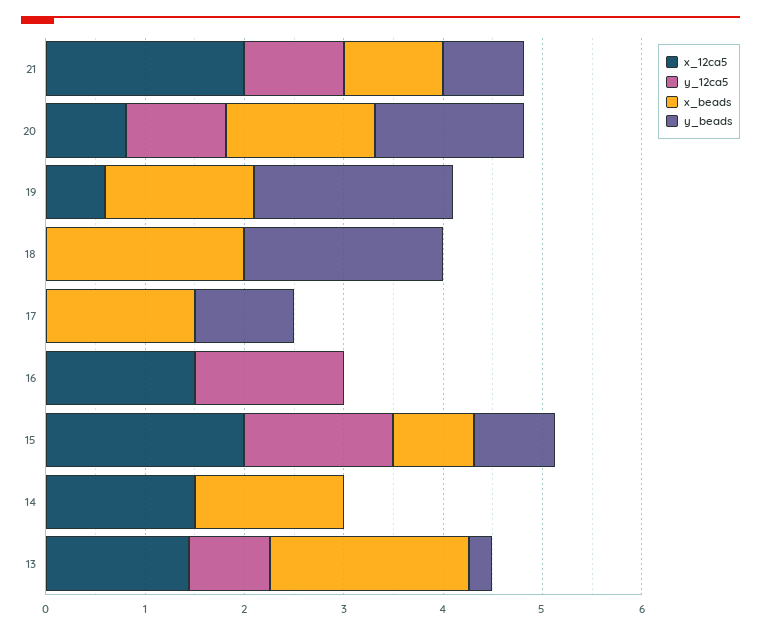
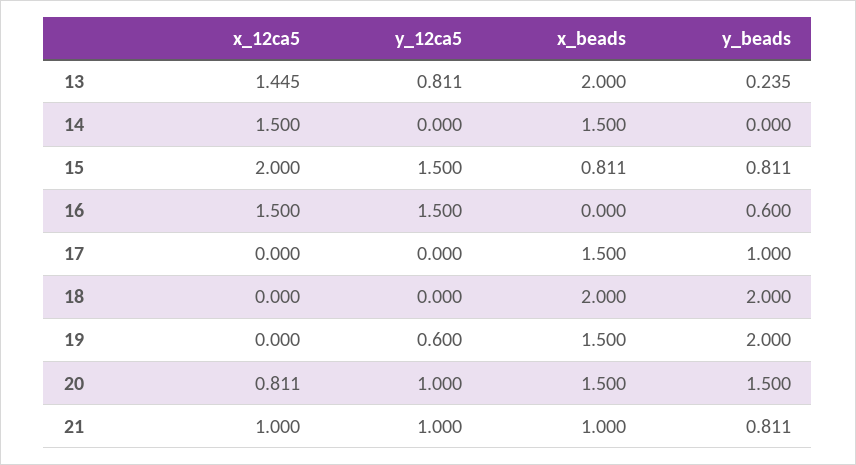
x_12ca5, 21: 2 -> 1
x_12ca5, 19: 0.6 -> 0
y_12ca5, 19: 0 -> 0.6
y_beads, 16: 0 -> 0.6

